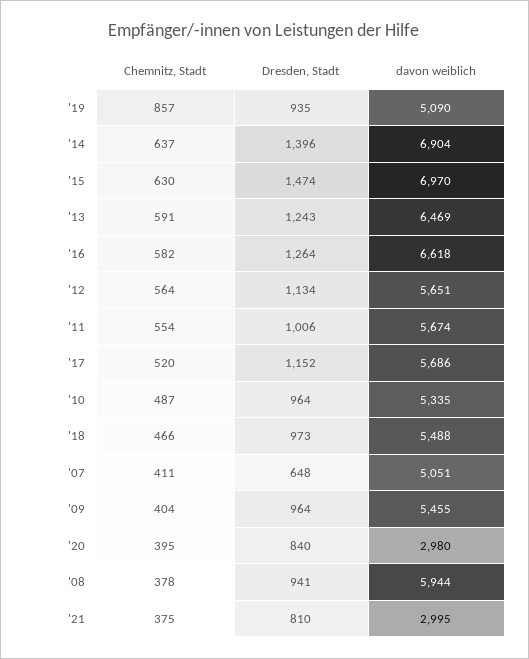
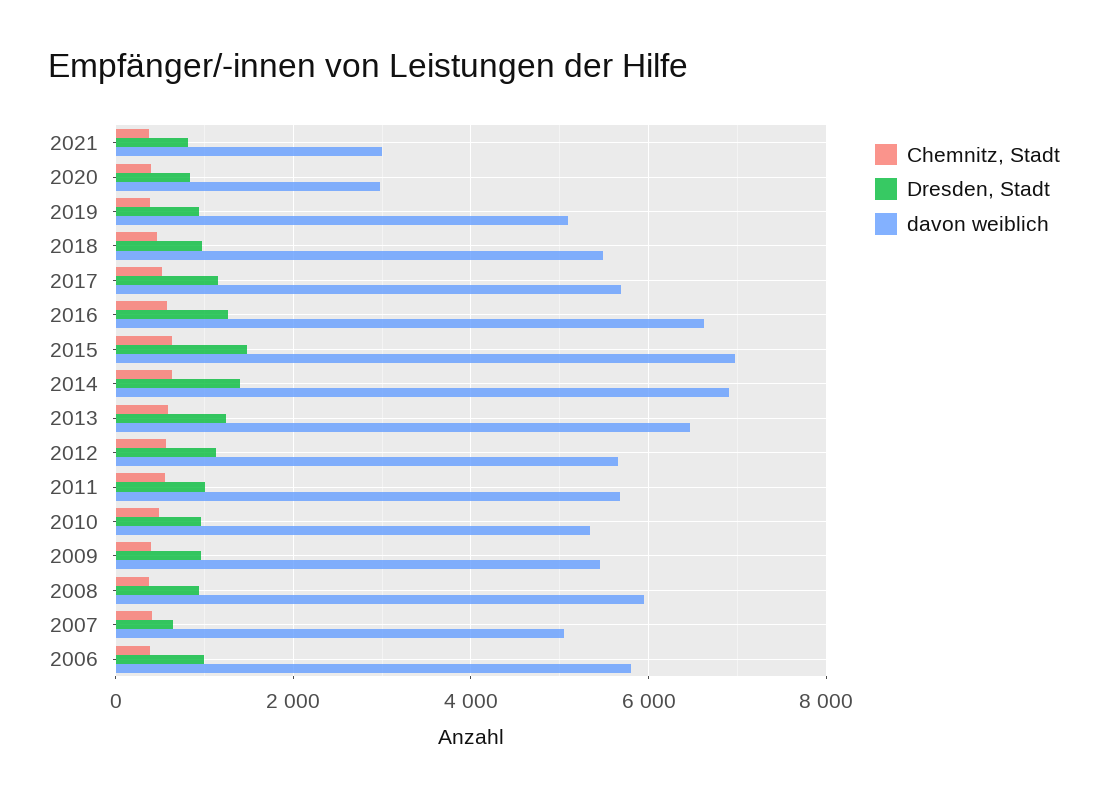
Chemnitz, Stadt, '19: 857 -> 400
Chemnitz, Stadt, 2006: none -> 400
Dresden, Stadt, 2006: none -> 1000
davon weiblich, 2006: none -> 5800

